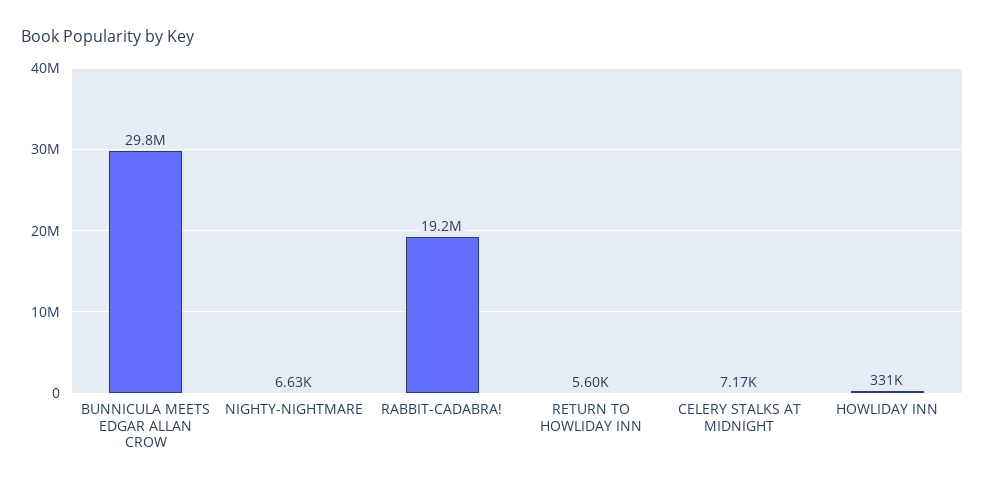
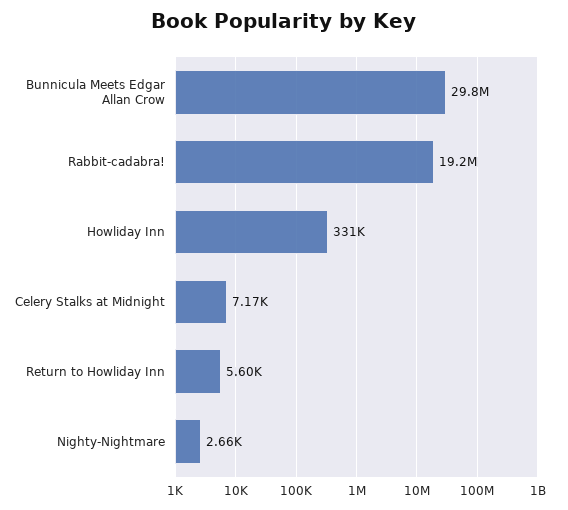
NIGHTY-NIGHTMARE: 6630 -> 2660

